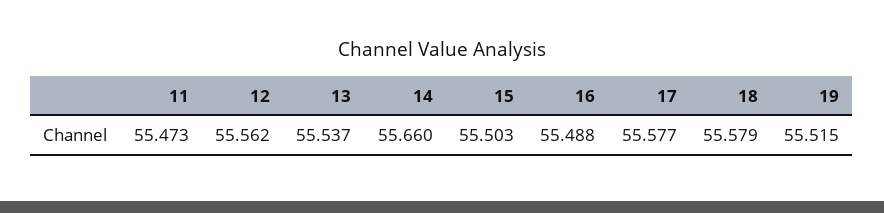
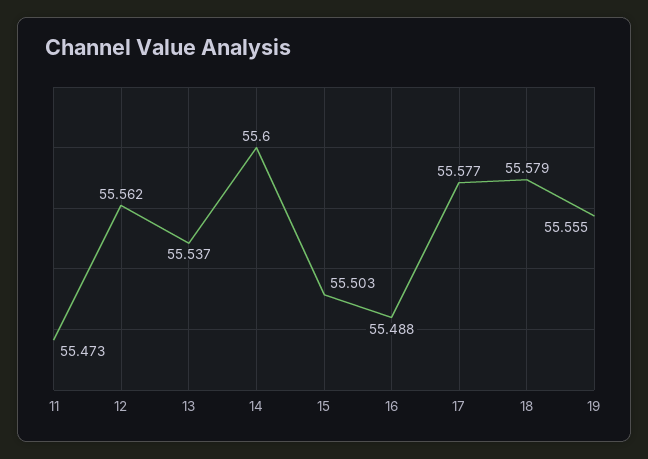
14: 55.66 -> 55.6
19: 55.515 -> 55.555

